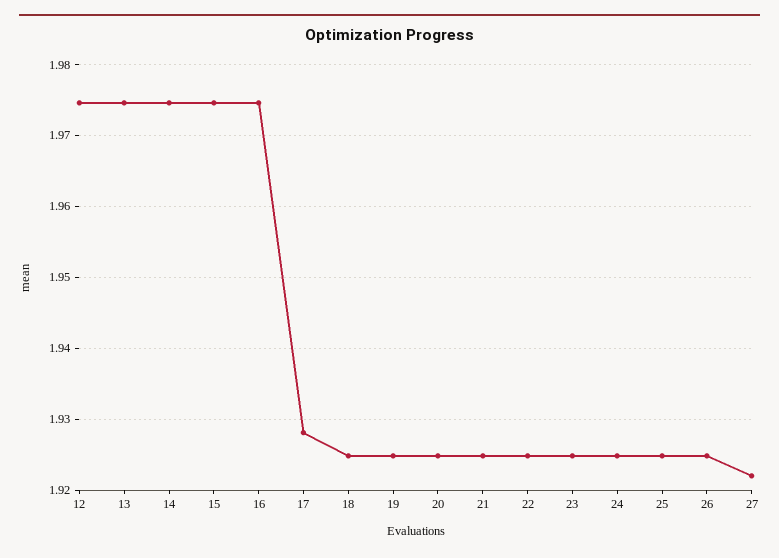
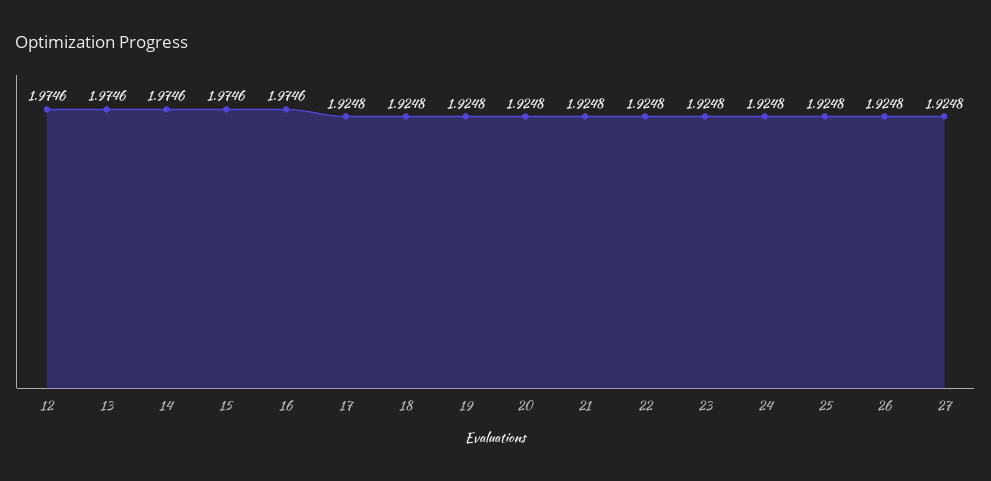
17: 1.928 -> 1.9248
27: 1.922 -> 1.9248

